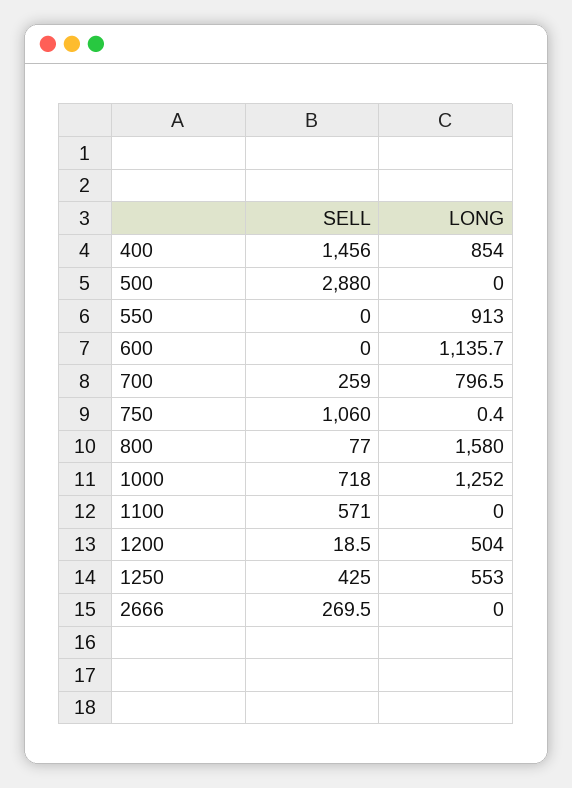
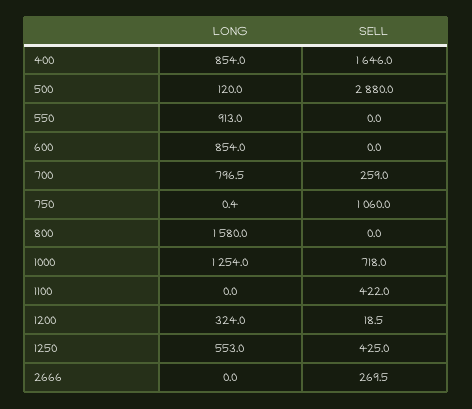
SELL, 400: 1456 -> 1646
LONG, 500: 0 -> 120
LONG, 600: 1135.7 -> 854
SELL, 800: 77 -> 0
LONG, 1000: 1252 -> 1254
SELL, 1100: 571 -> 422
LONG, 1200: 504 -> 324

